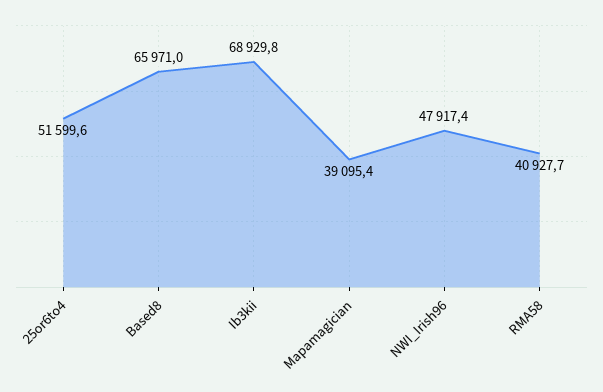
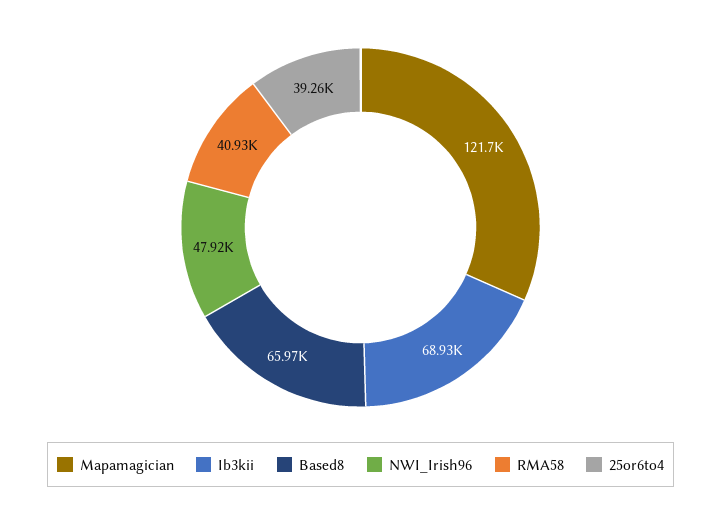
25or6to4: 51599.6 -> 39260
Mapamagician: 39095.4 -> 121700

